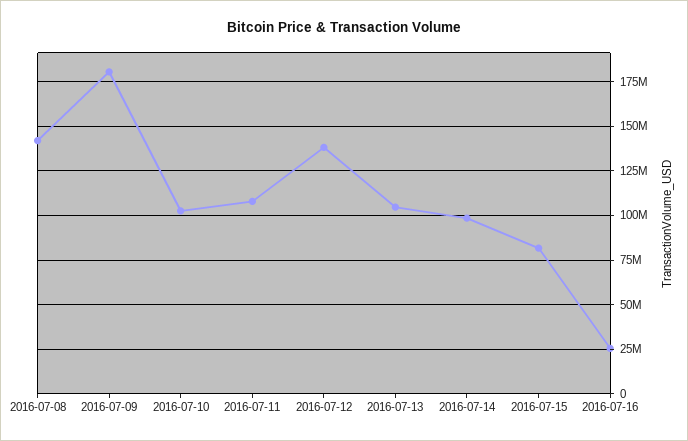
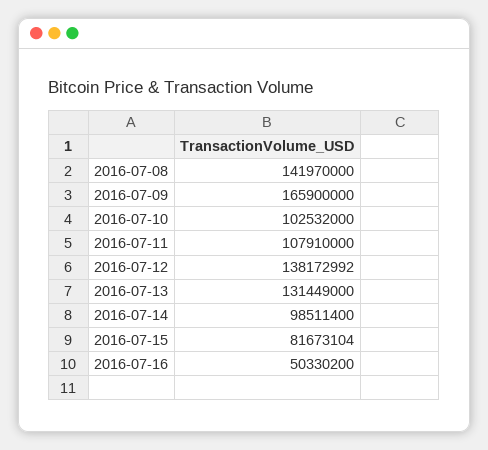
2016-07-09: 180000000 -> 165900000
2016-07-13: 105000000 -> 131449000
2016-07-16: 25000000 -> 50330200

